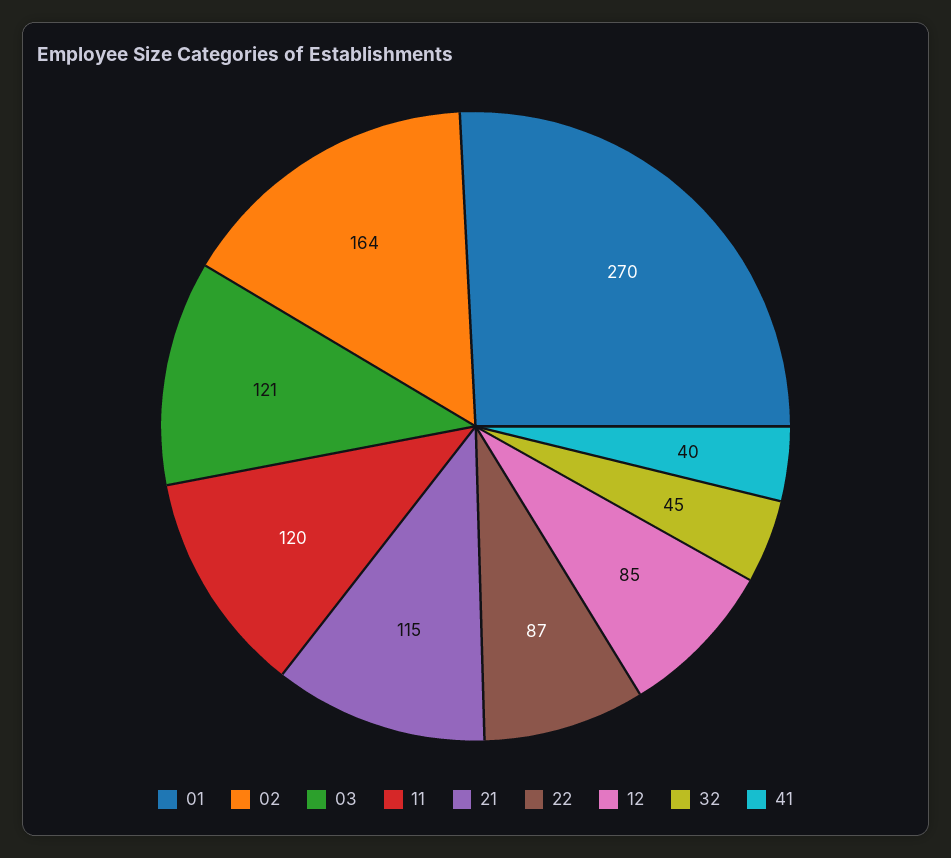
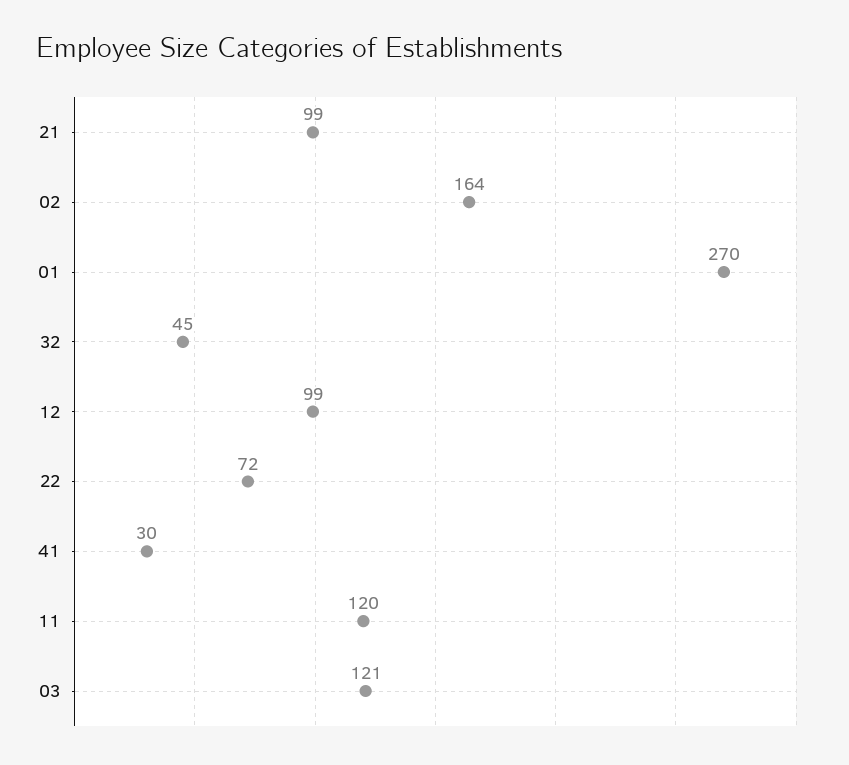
21: 115 -> 99
22: 87 -> 72
12: 85 -> 99
41: 40 -> 30

